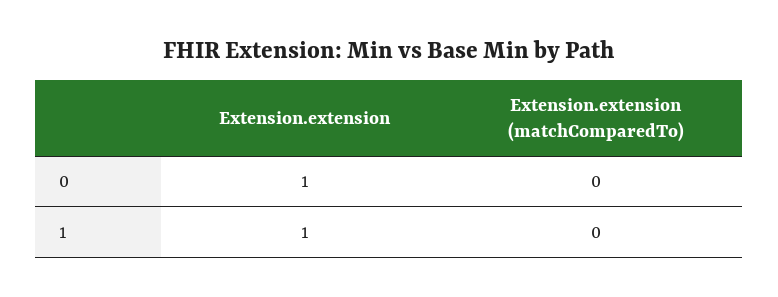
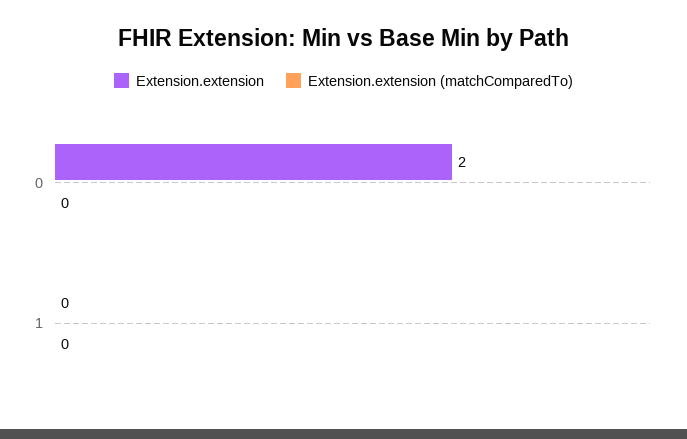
Extension.extension, 0: 1 -> 2
Extension.extension, 1: 1 -> 0

